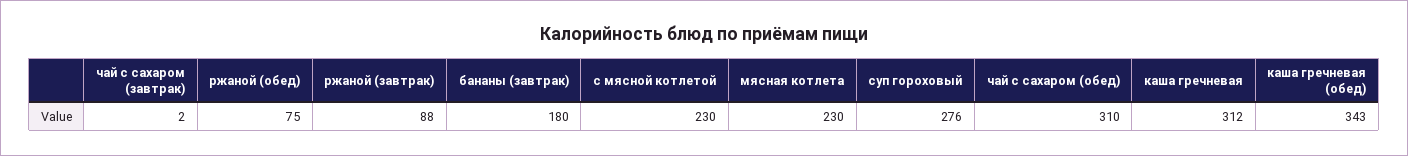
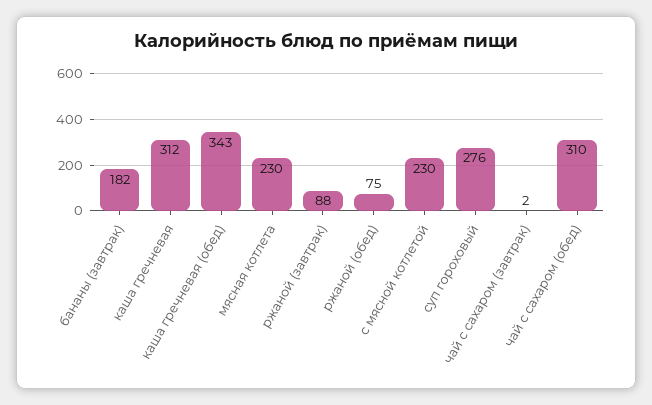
бананы (завтрак): 180 -> 182

